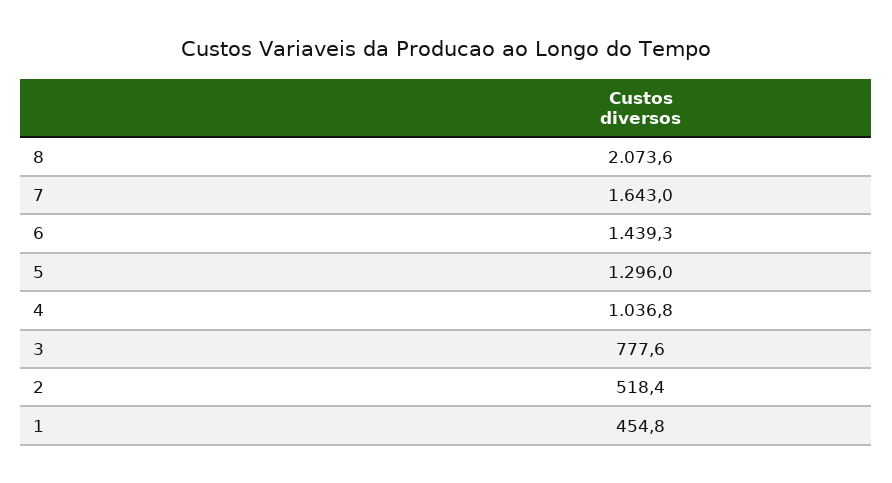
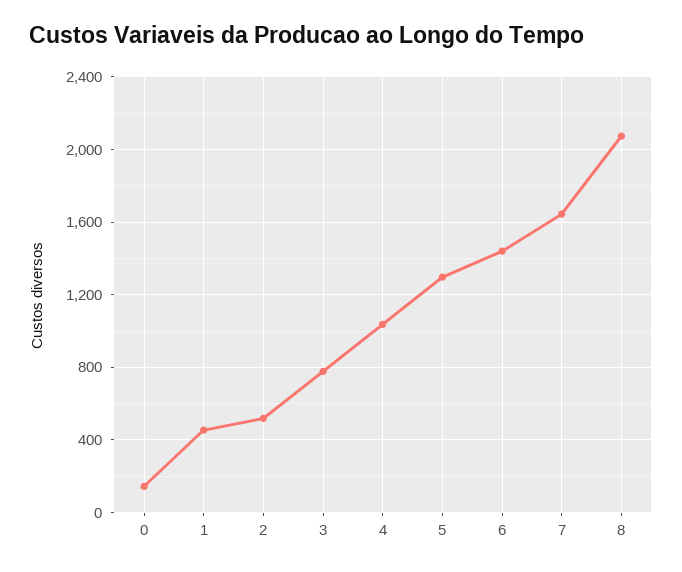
0: none -> 150

